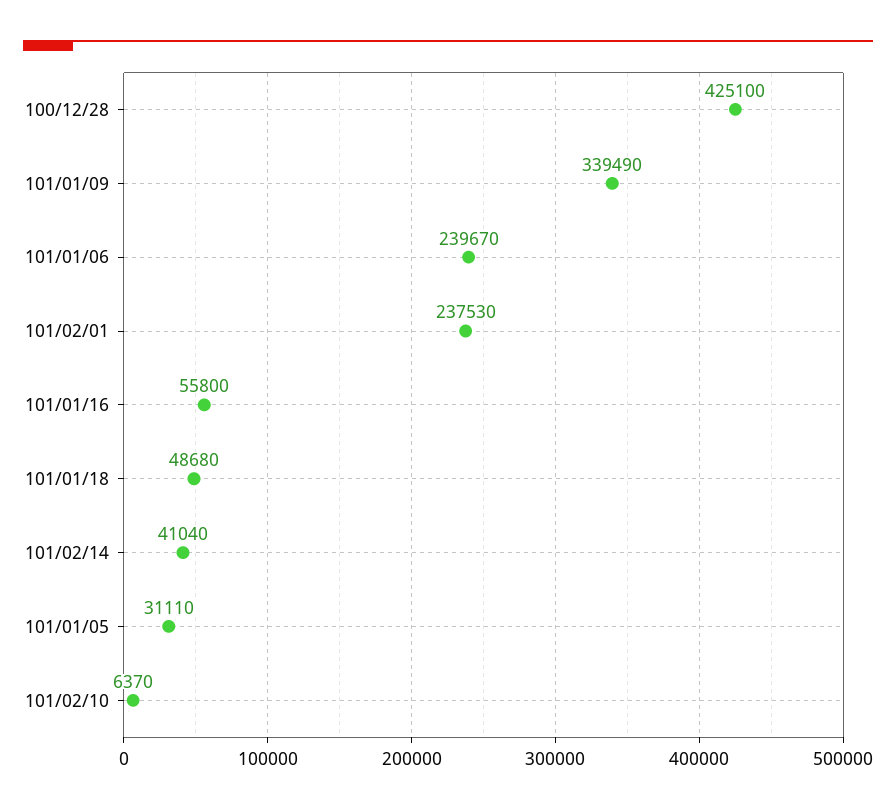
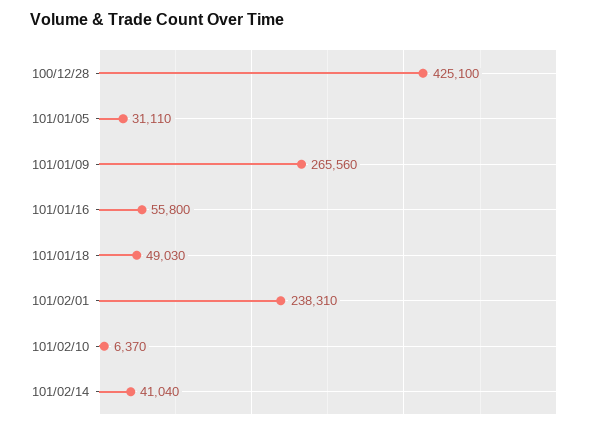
101/01/09: 339490 -> 265560
101/01/06: 239670 -> none
101/02/01: 237530 -> 238310
101/01/18: 48680 -> 49030

